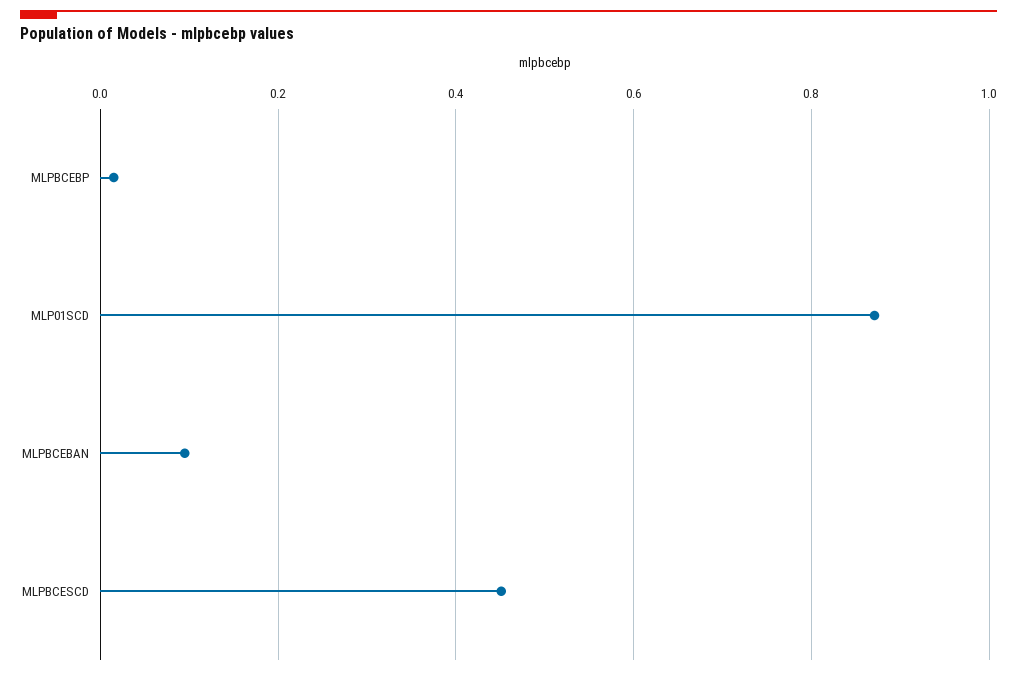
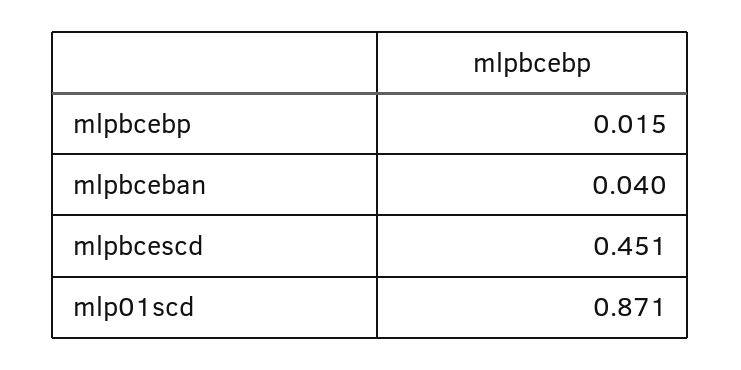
MLPBCEBAN: 0.1 -> 0.04

